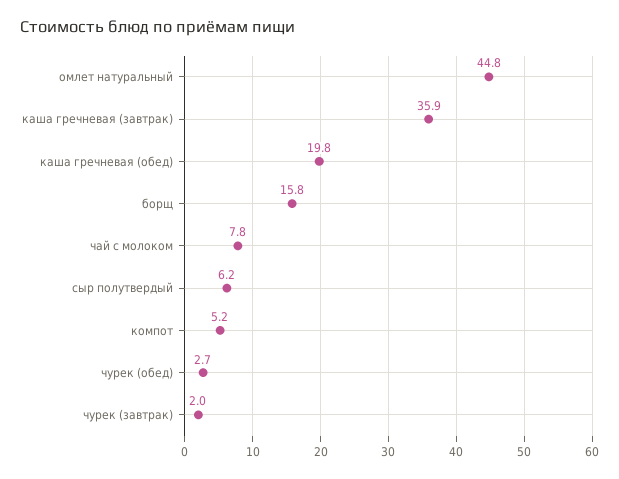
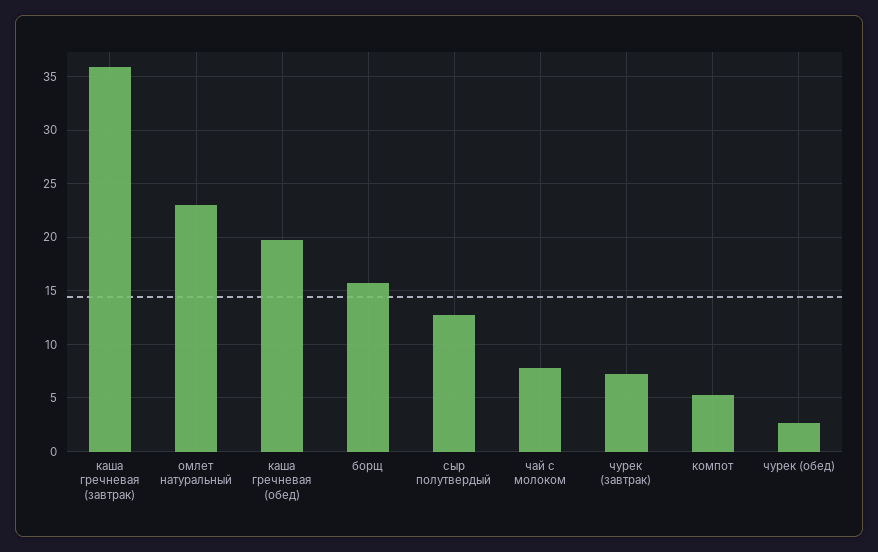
омлет натуральный: 44.8 -> 23
сыр полутвердый: 6.2 -> 13
чурек (завтрак): 2 -> 7

